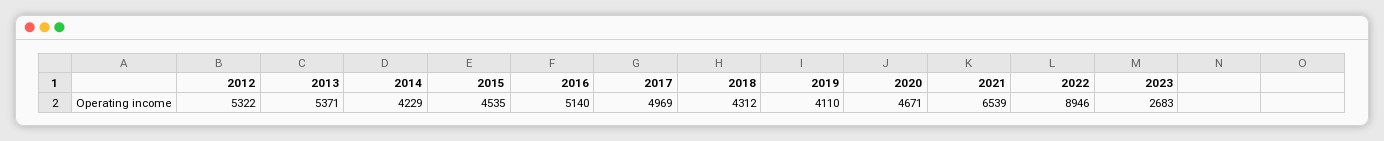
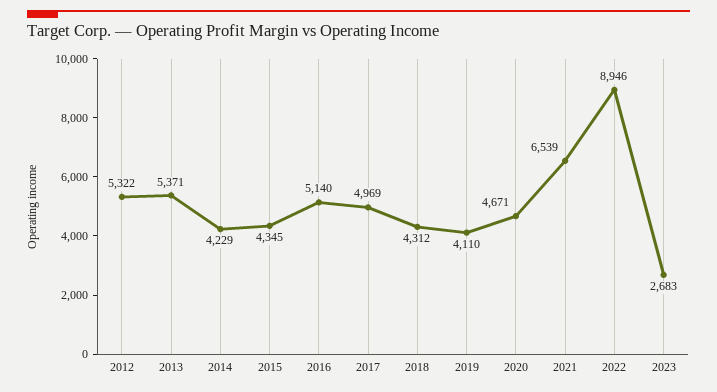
2015: 4535 -> 4345

